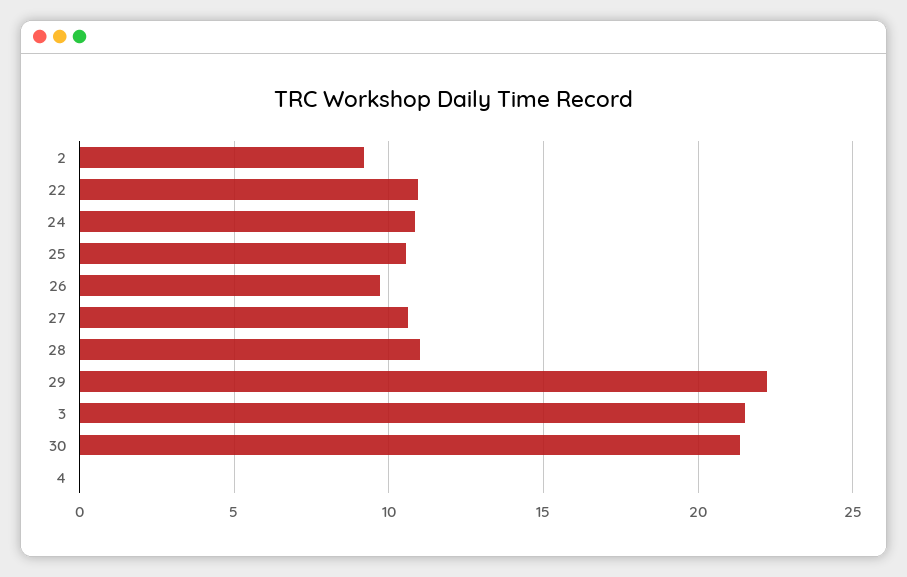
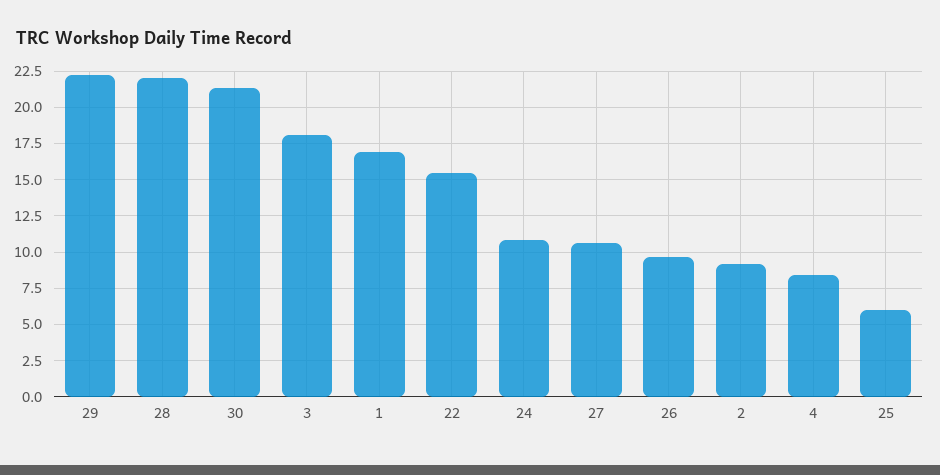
22: 11 -> 15.5
25: 10.5 -> 6
28: 11 -> 22
3: 21.5 -> 18
4: 0 -> 8.5
1: none -> 17

